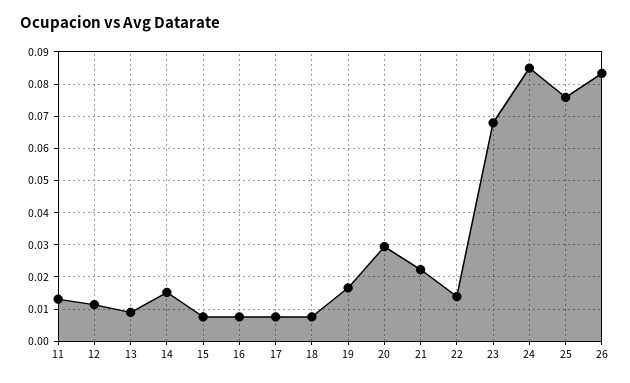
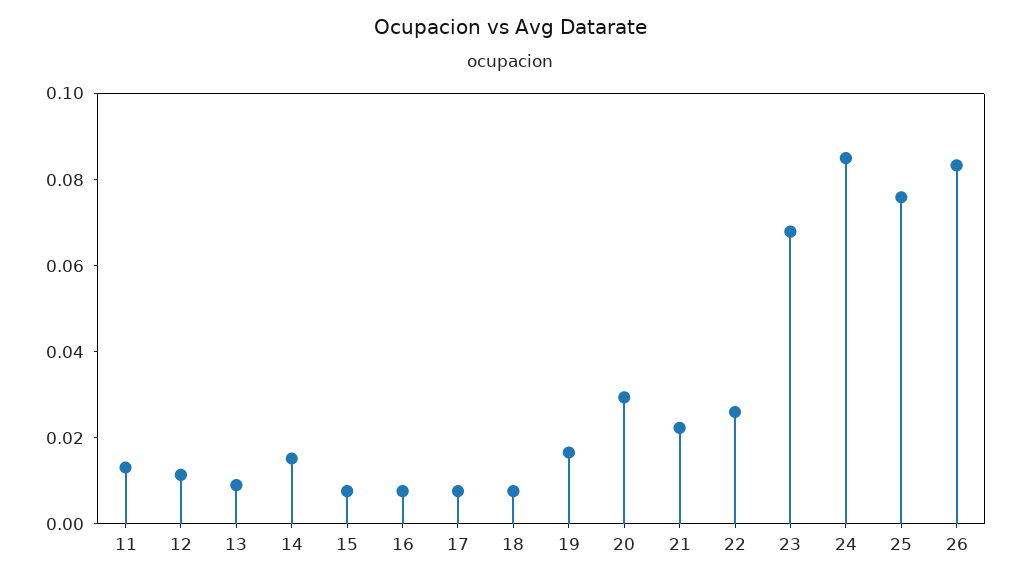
22: 0.014 -> 0.025

